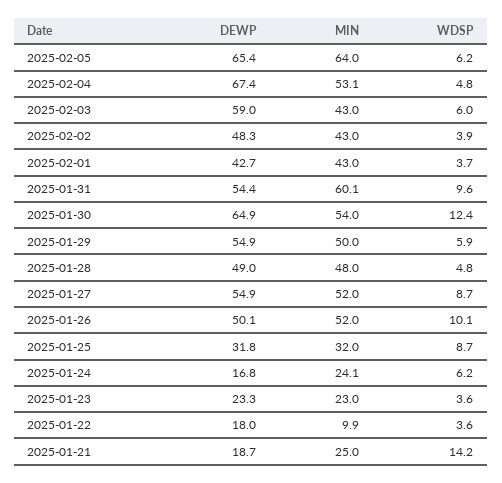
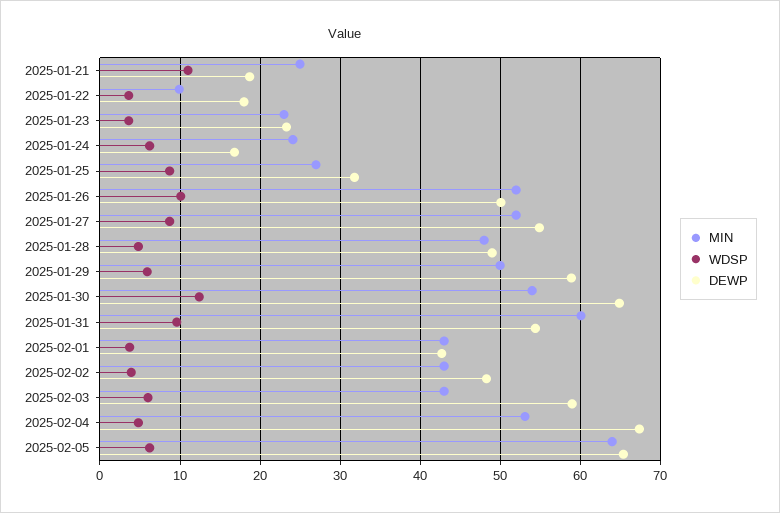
DEWP, 2025-01-29: 54.9 -> 59
MIN, 2025-01-25: 32 -> 27
WDSP, 2025-01-21: 14.2 -> 11

